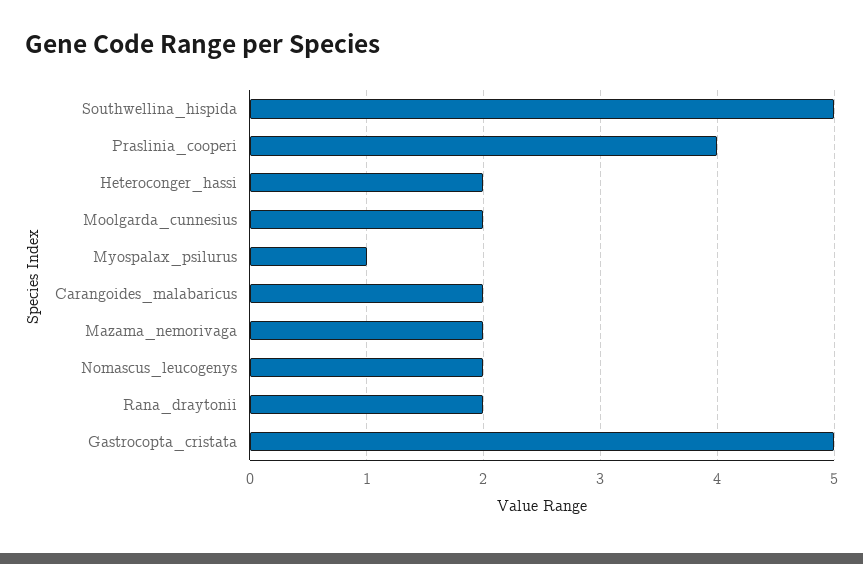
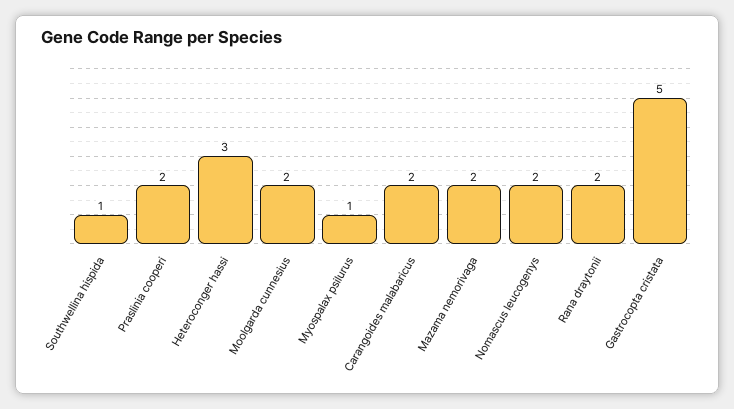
Southwellina_hispida: 5 -> 1
Praslinia_cooperi: 4 -> 2
Heteroconger_hassi: 2 -> 3

